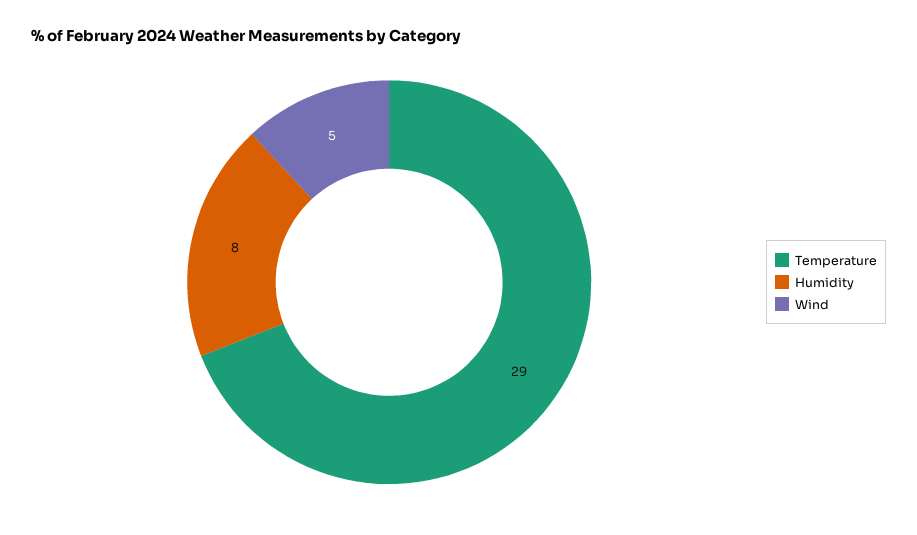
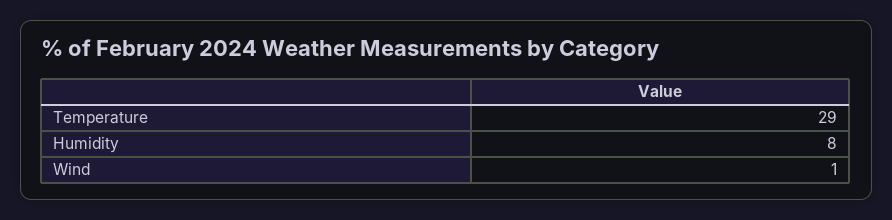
Wind: 5 -> 1

